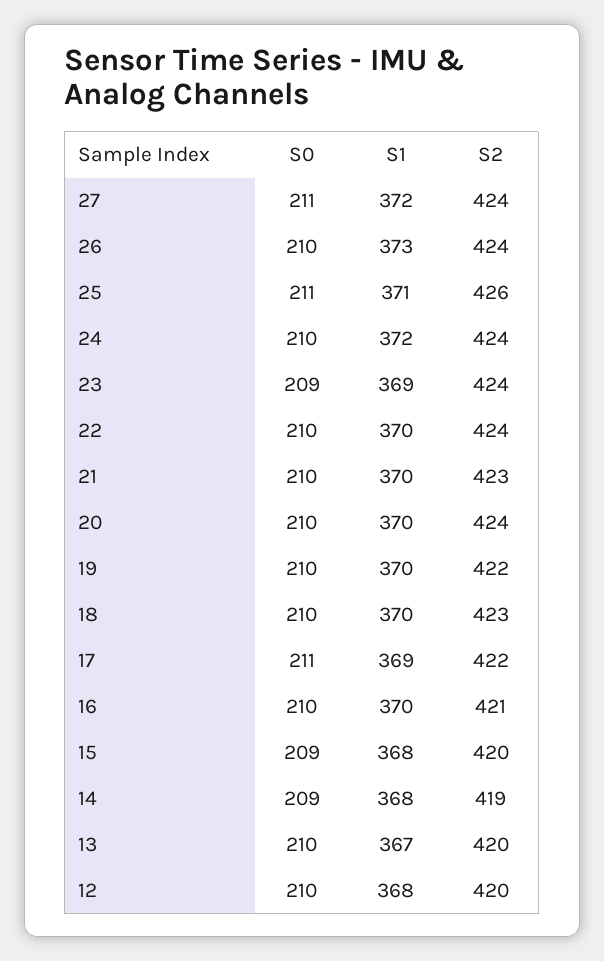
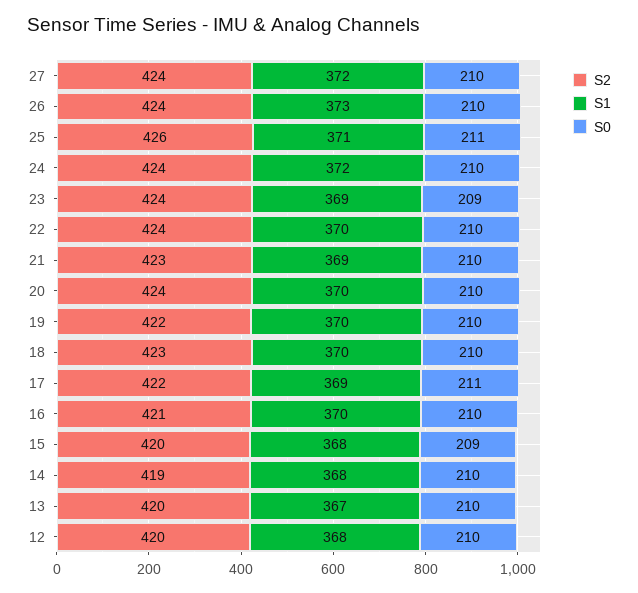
S0, 27: 211 -> 210
S1, 21: 370 -> 369
S0, 14: 209 -> 210

